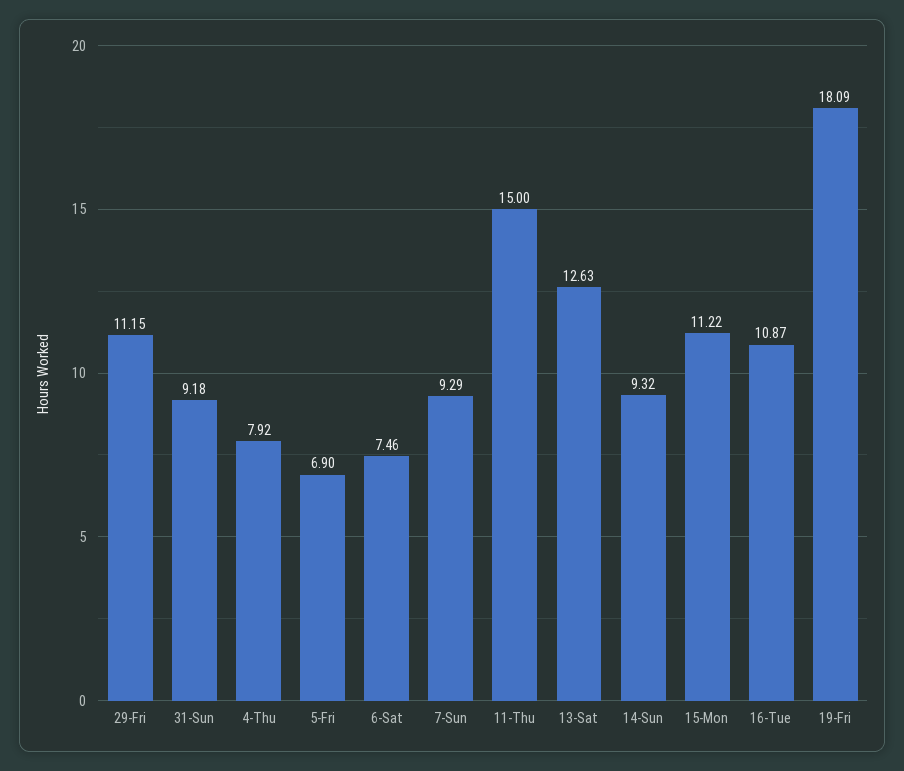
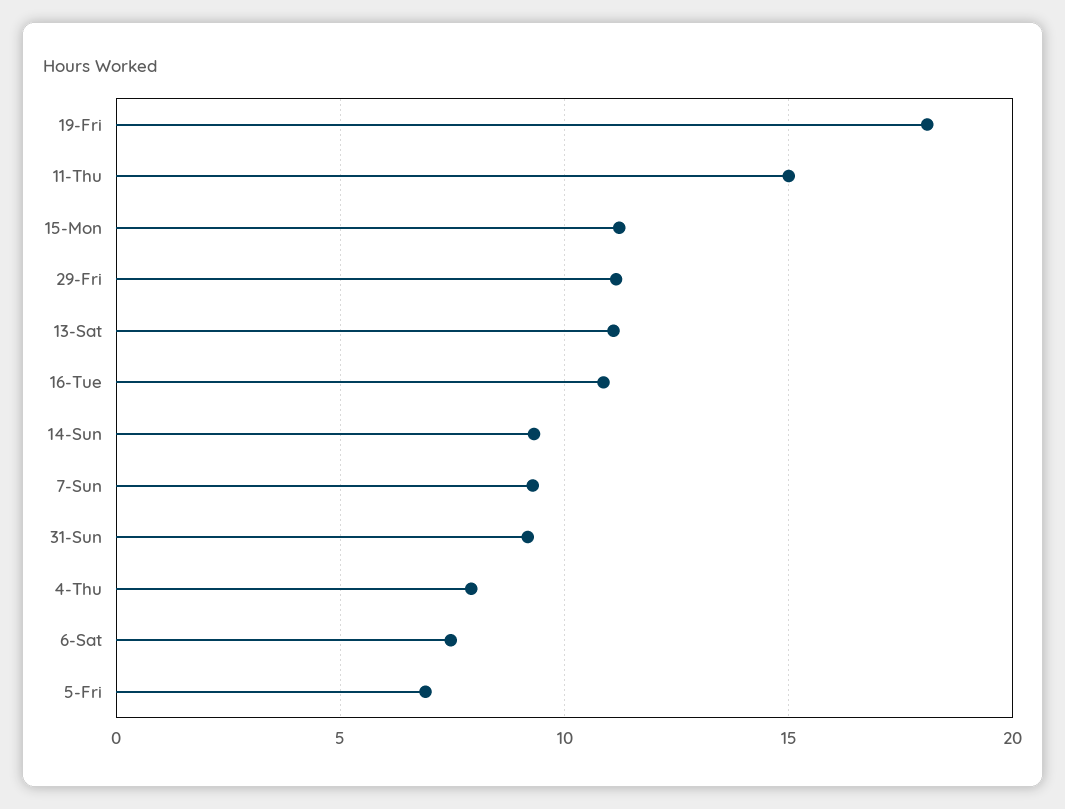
13-Sat: 12.63 -> 11

